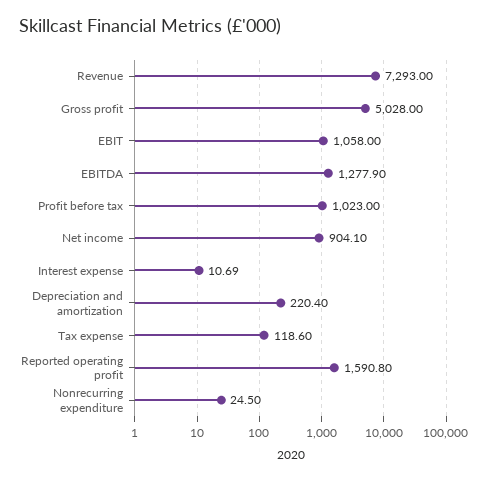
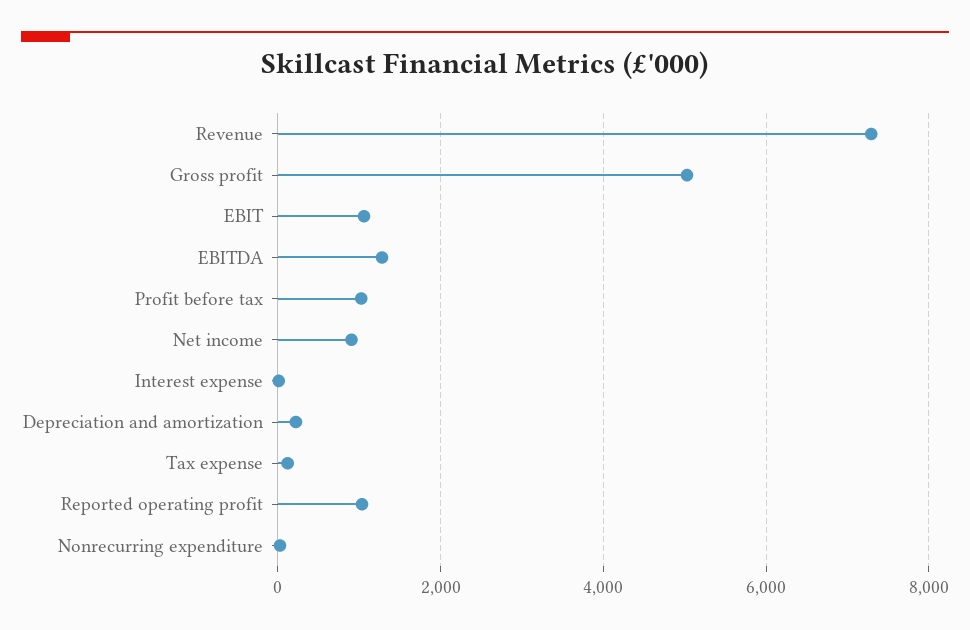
Reported operating profit: 1590.8 -> 1000

